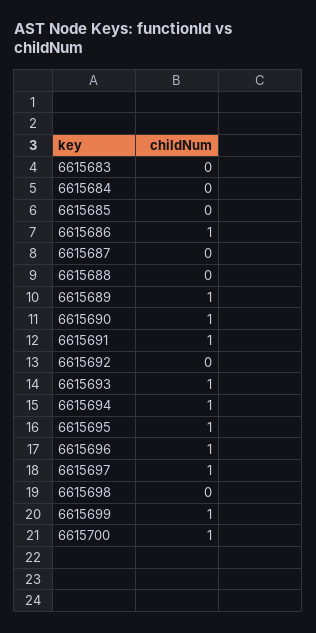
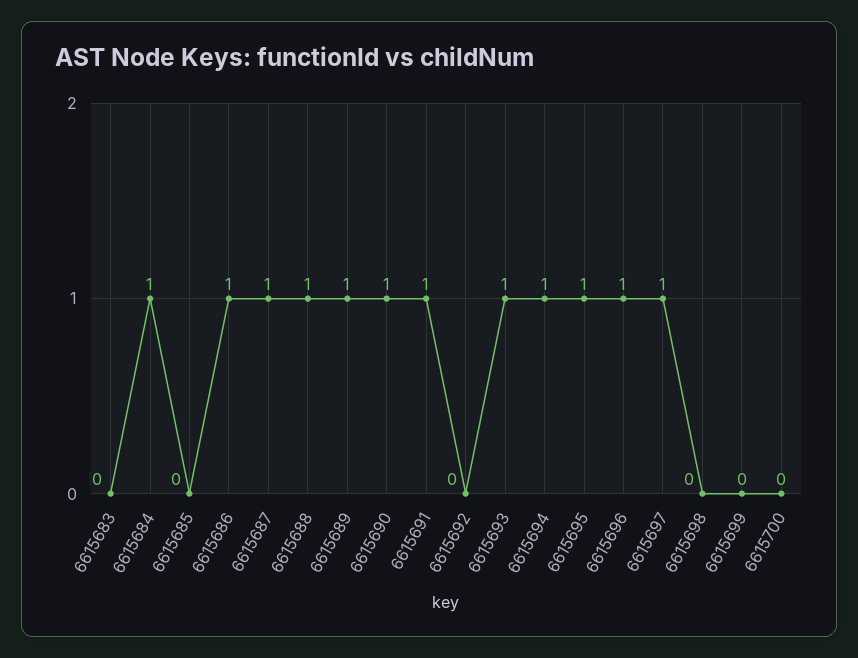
6615684: 0 -> 1
6615687: 0 -> 1
6615688: 0 -> 1
6615699: 1 -> 0
6615700: 1 -> 0

